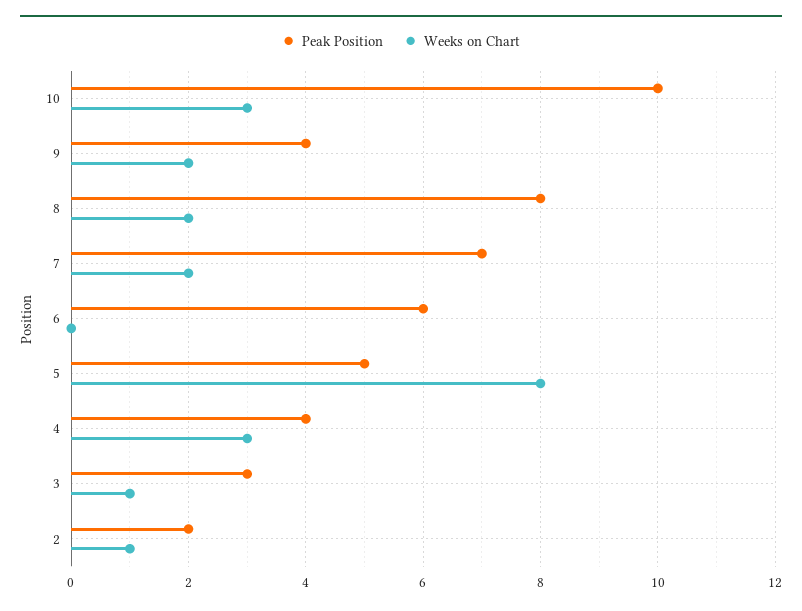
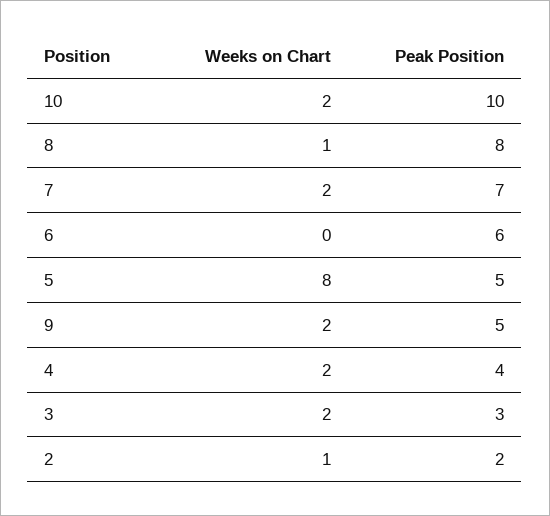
Weeks on Chart, 10: 3 -> 2
Peak Position, 9: 4 -> 5
Weeks on Chart, 8: 2 -> 1
Weeks on Chart, 4: 3 -> 2
Weeks on Chart, 3: 1 -> 2

